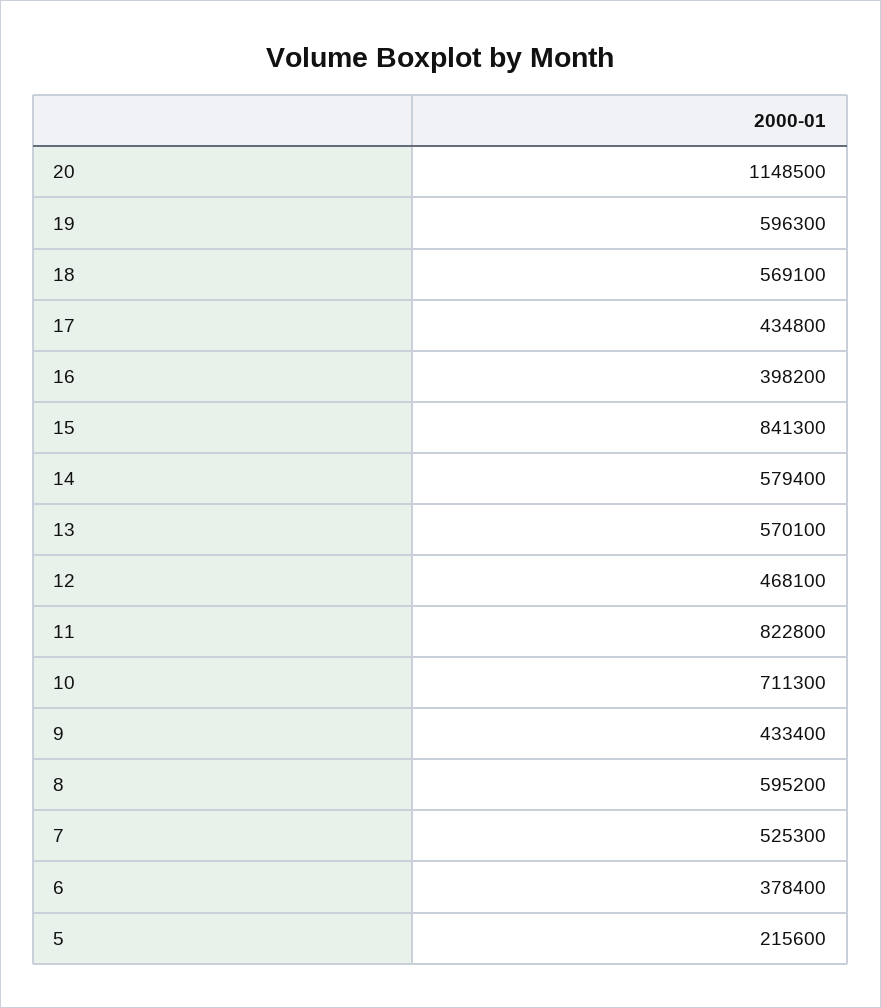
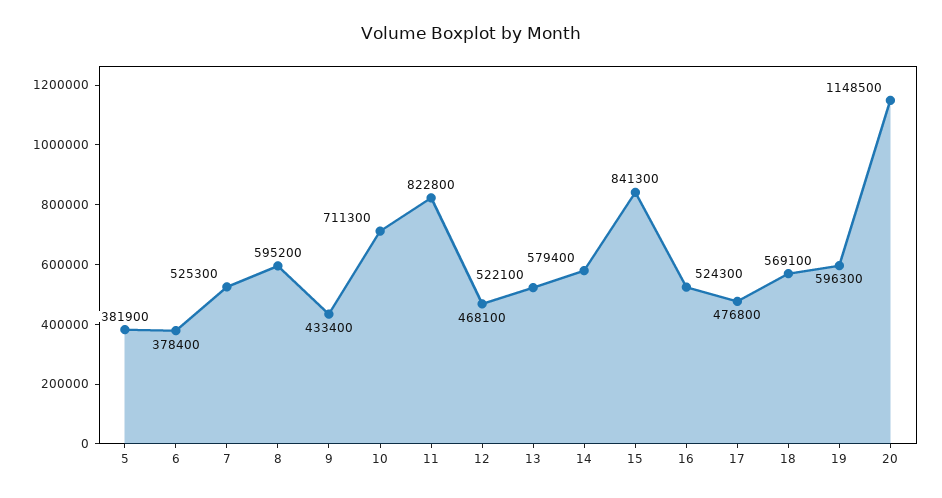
17: 434800 -> 476800
16: 398200 -> 524300
13: 570100 -> 522100
5: 215600 -> 381900

